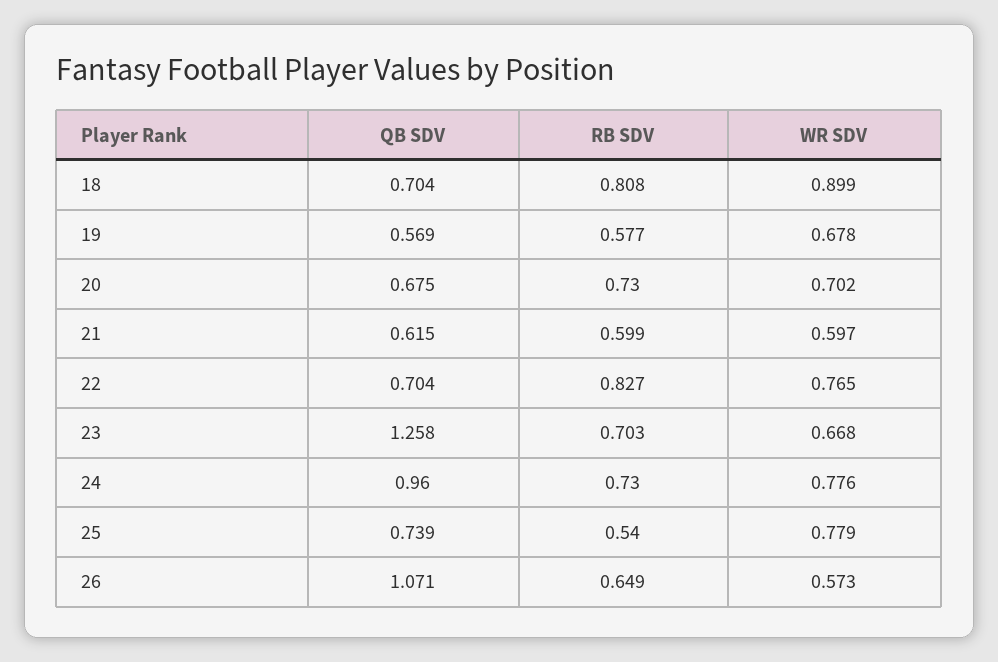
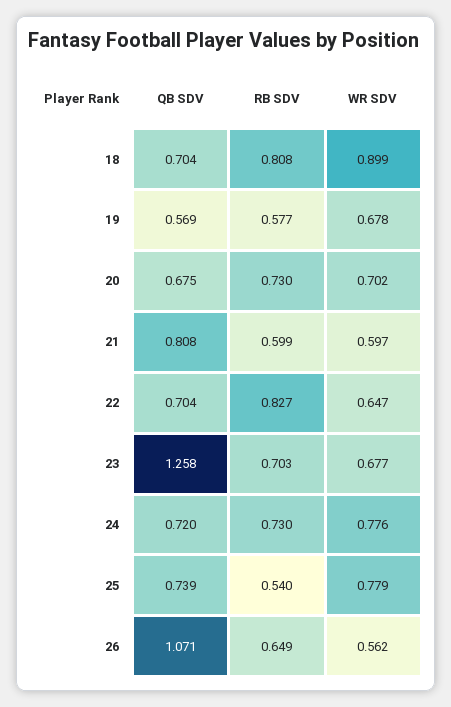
QB SDV, 21: 0.615 -> 0.808
WR SDV, 22: 0.765 -> 0.647
WR SDV, 23: 0.668 -> 0.677
QB SDV, 24: 0.96 -> 0.72
WR SDV, 26: 0.573 -> 0.562

